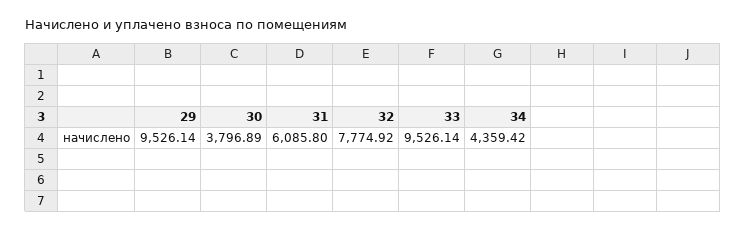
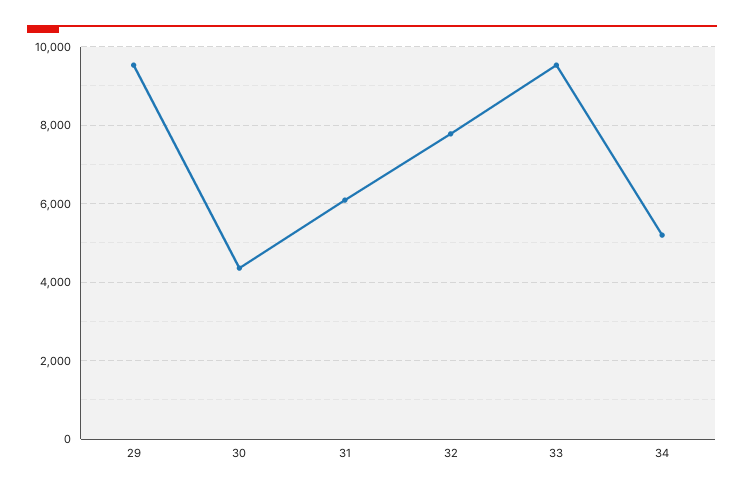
30: 3796.89 -> 4400
34: 4359.42 -> 5200

